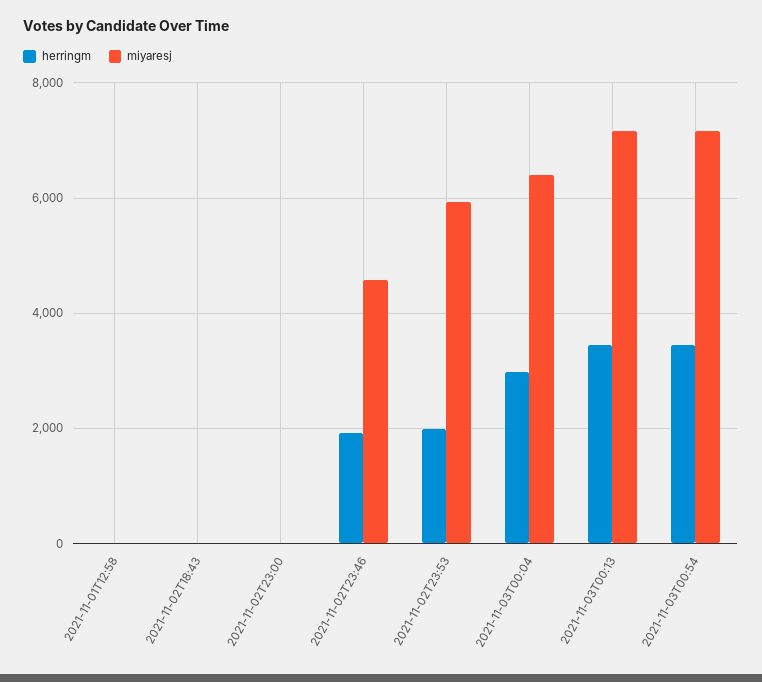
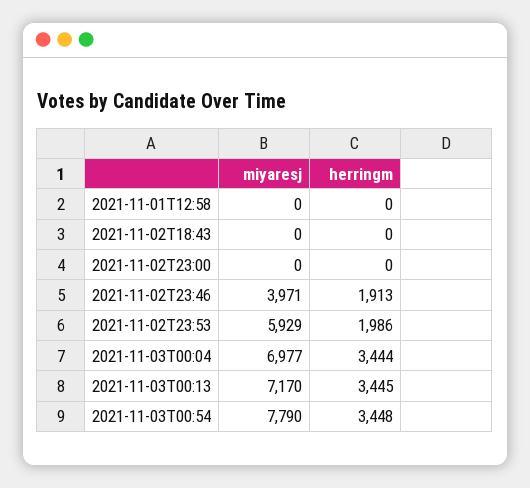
miyaresj, 2021-11-02T23:46: 4600 -> 3971
herringm, 2021-11-03T00:04: 3000 -> 3444
miyaresj, 2021-11-03T00:04: 6400 -> 6977
miyaresj, 2021-11-03T00:54: 7200 -> 7790

